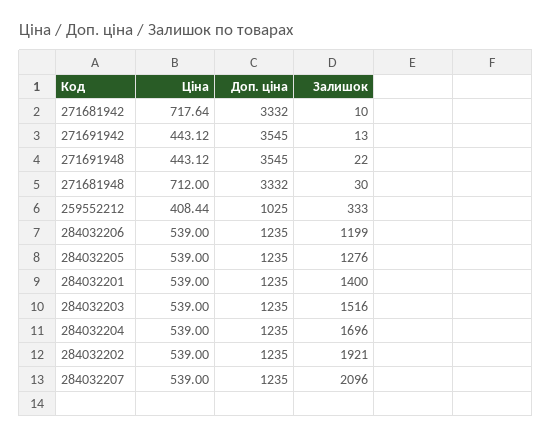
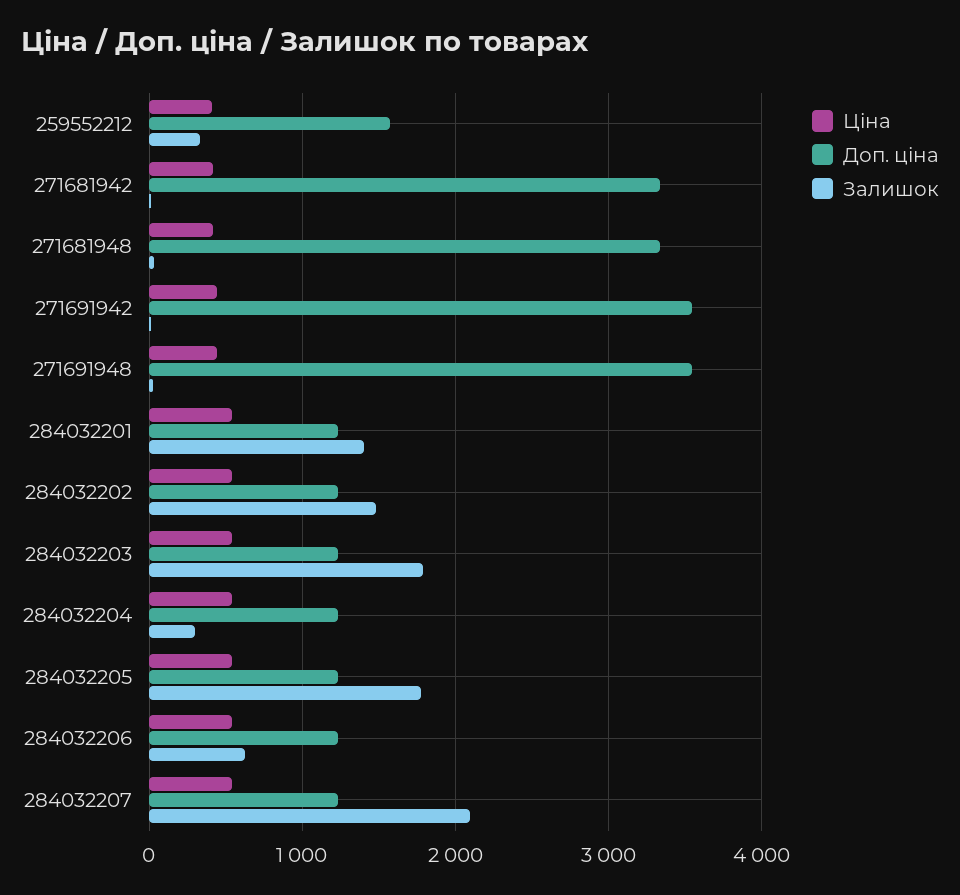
Ціна, 271681942: 717.64 -> 400
Ціна, 271681948: 712 -> 400
Доп. ціна, 259552212: 1025 -> 1600
Залишок, 284032206: 1199 -> 600
Залишок, 284032205: 1276 -> 1800
Залишок, 284032203: 1516 -> 1800
Залишок, 284032204: 1696 -> 300
Залишок, 284032202: 1921 -> 1500

